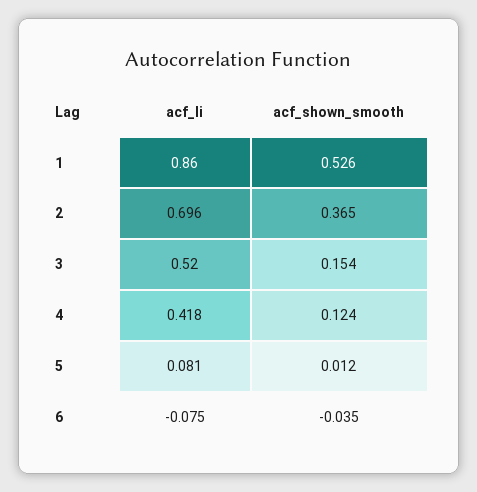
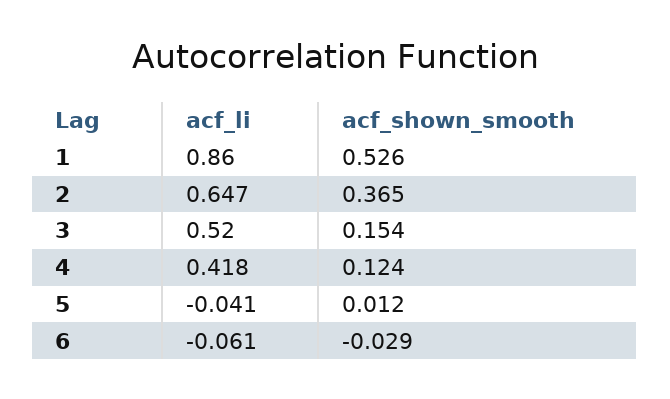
acf_li, 2: 0.696 -> 0.647
acf_li, 5: 0.081 -> -0.041
acf_li, 6: -0.075 -> -0.061
acf_shown_smooth, 6: -0.035 -> -0.029

